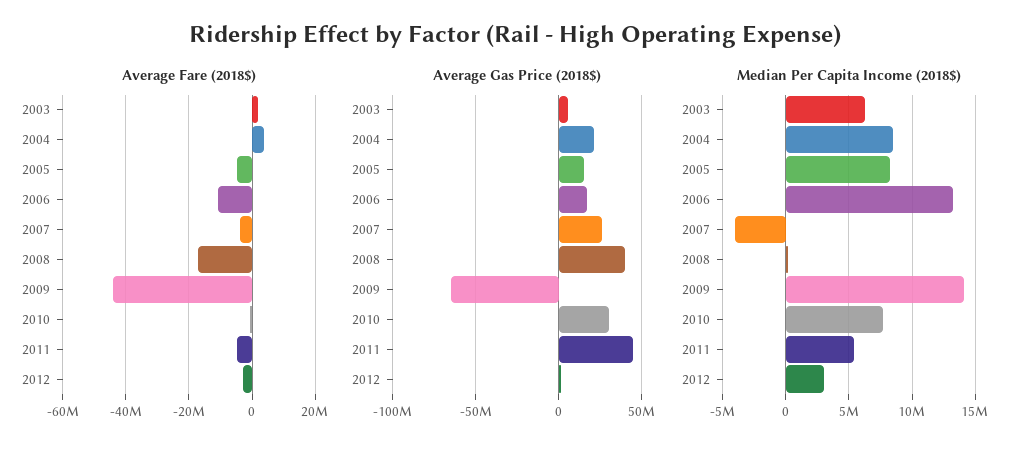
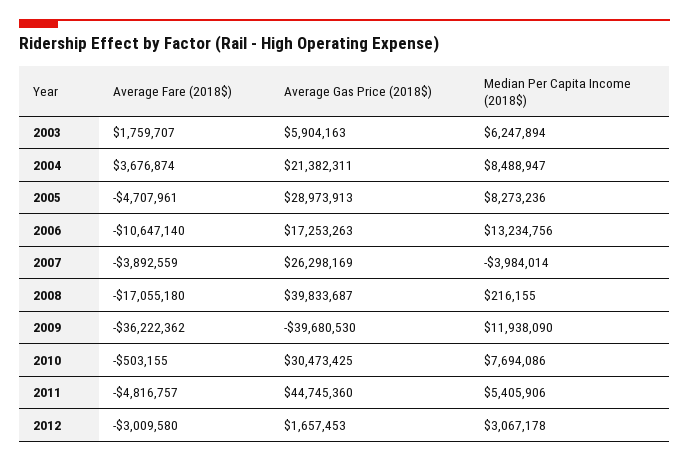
Average Fare (2018$), 2009: -44000000 -> -36222362
Average Gas Price (2018$), 2005: 15000000 -> 28973913
Average Gas Price (2018$), 2009: -65000000 -> -39680530
Median Per Capita Income (2018$), 2009: 14000000 -> 11938090

